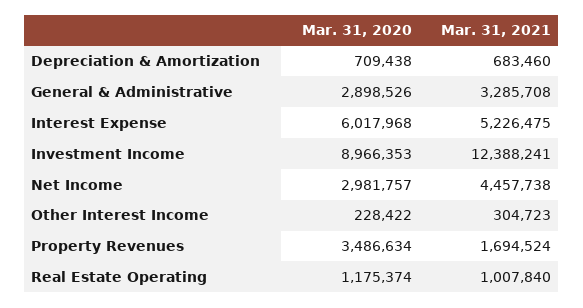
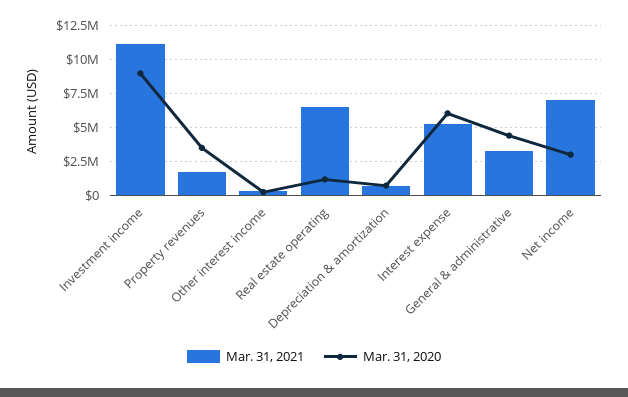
Mar. 31, 2020, General & Administrative: 2898526 -> 4500000
Mar. 31, 2021, Investment Income: 12388241 -> 11000000
Mar. 31, 2021, Net Income: 4457738 -> 7000000
Mar. 31, 2021, Real Estate Operating: 1007840 -> 6500000

